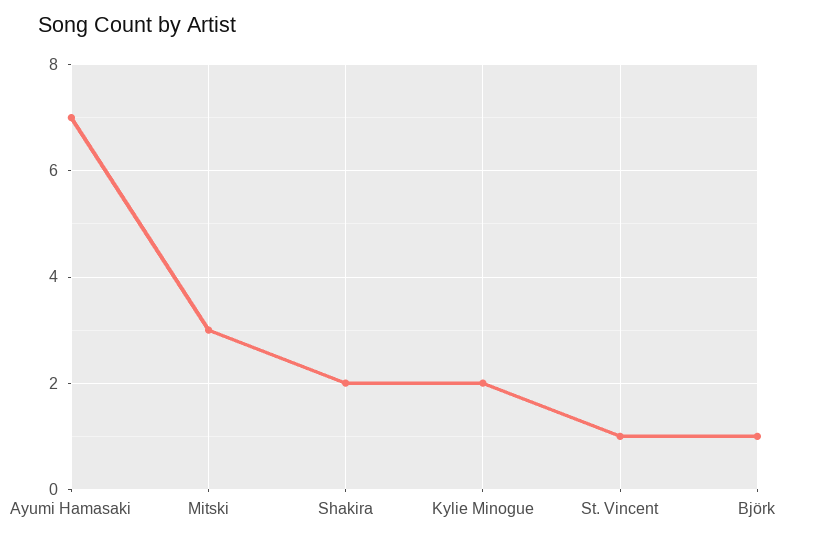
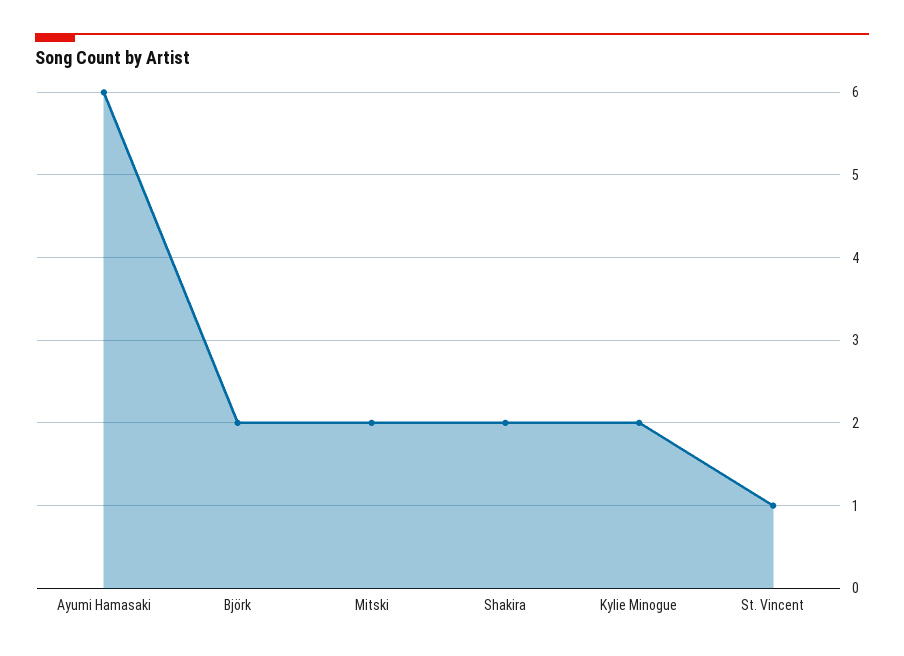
Ayumi Hamasaki: 7 -> 6
Mitski: 3 -> 2
Björk: 1 -> 2

